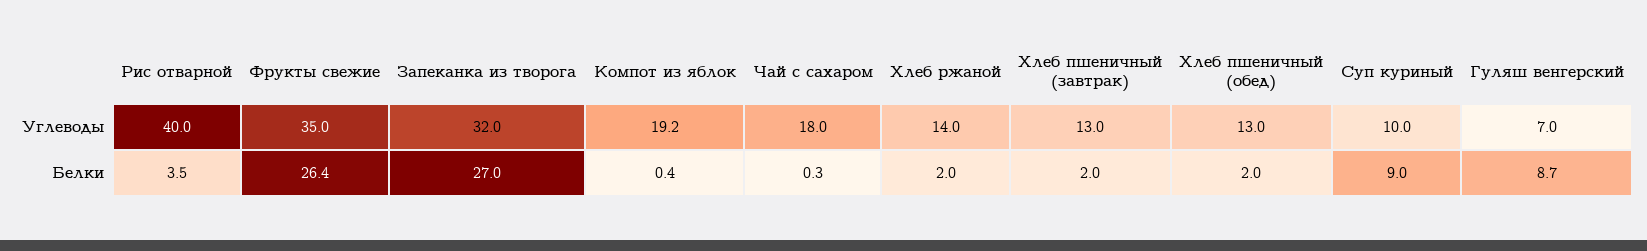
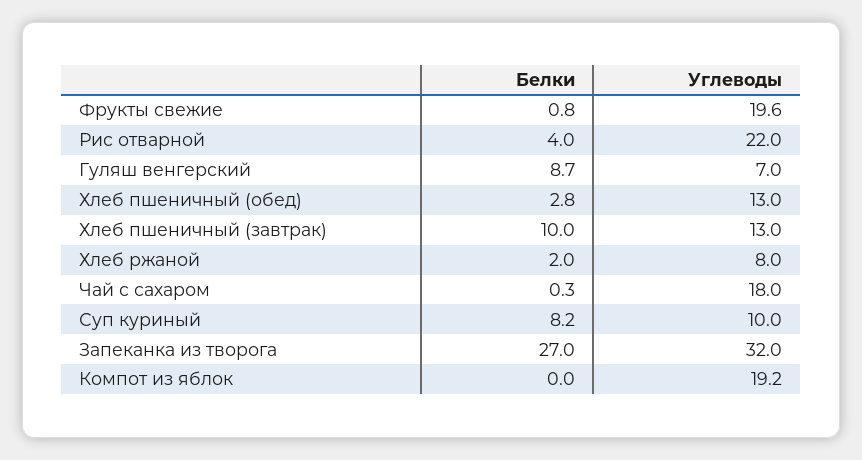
Рис отварной, Углеводы: 40 -> 22
Фрукты свежие, Углеводы: 35 -> 19.6
Хлеб ржаной, Углеводы: 14 -> 8
Рис отварной, Белки: 3.5 -> 4
Фрукты свежие, Белки: 26.4 -> 0.8
Компот из яблок, Белки: 0.4 -> 0
Хлеб пшеничный (завтрак), Белки: 2 -> 10
Хлеб пшеничный (обед), Белки: 2 -> 2.8
Суп куриный, Белки: 9 -> 8.2

